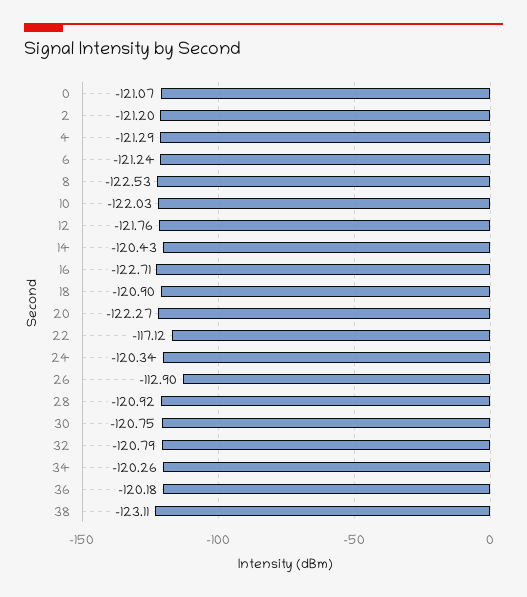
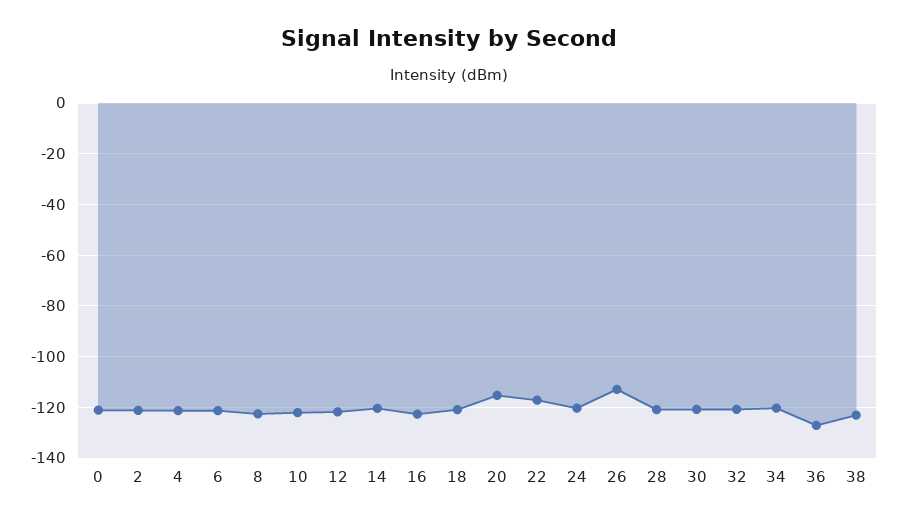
20: -122.27 -> -115
36: -120.18 -> -127.5

